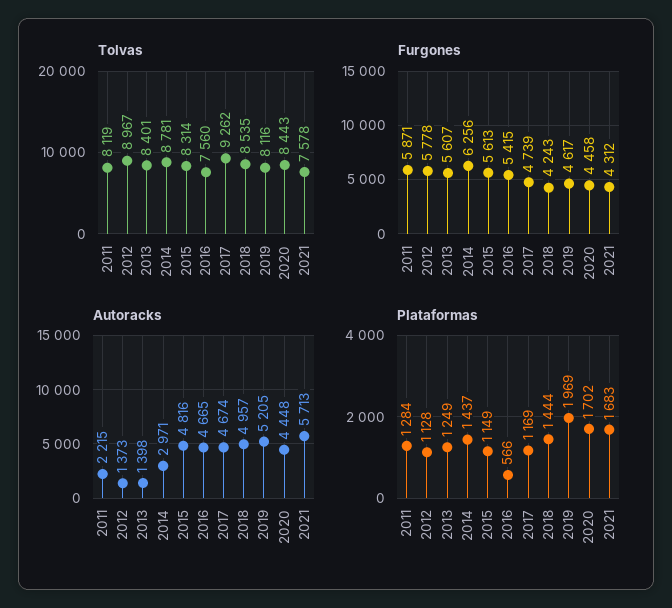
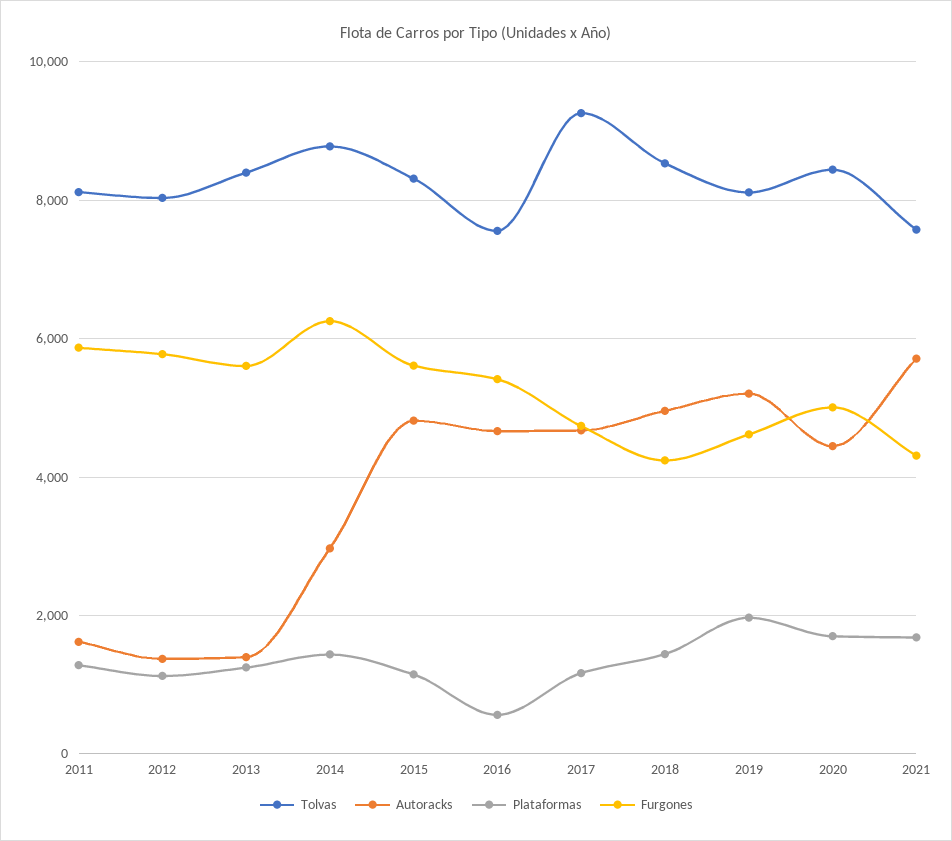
Tolvas, 2012: 8967 -> 8000
Furgones, 2020: 4458 -> 5000
Autoracks, 2011: 2215 -> 1600

